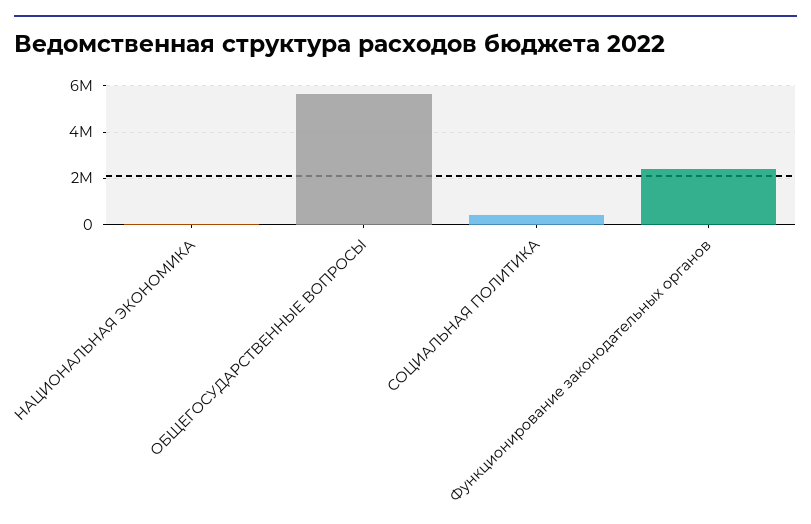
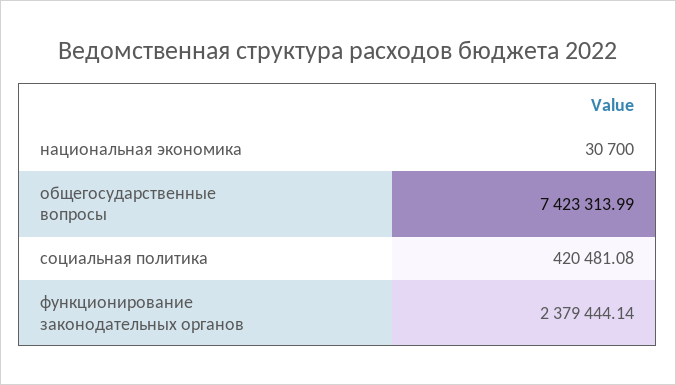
ОБЩЕГОСУДАРСТВЕННЫЕ ВОПРОСЫ: 5500000 -> 7423313.99

